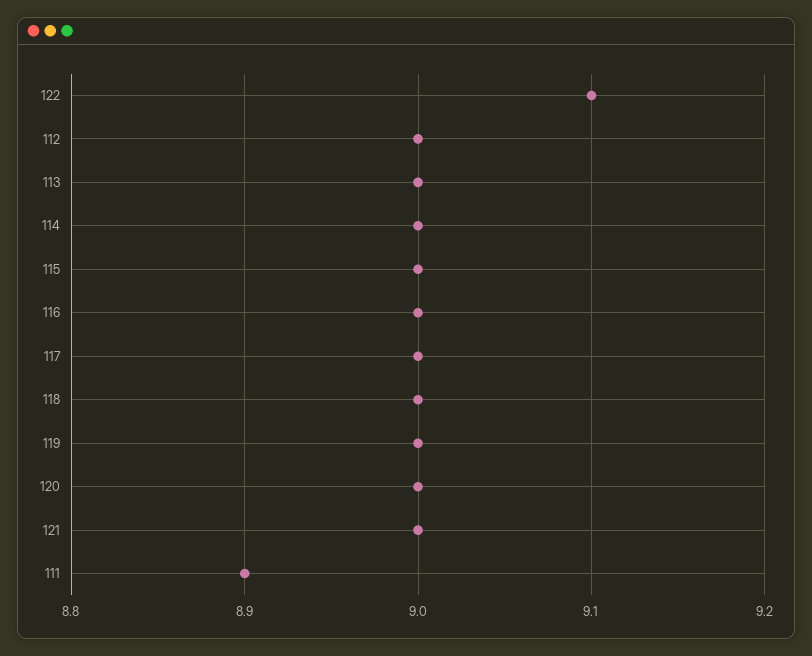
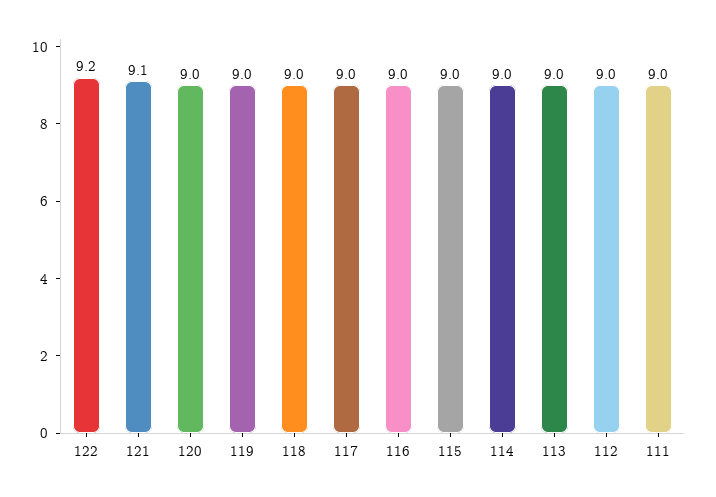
122: 9.1 -> 9.2
121: 9 -> 9.1
111: 8.9 -> 9

